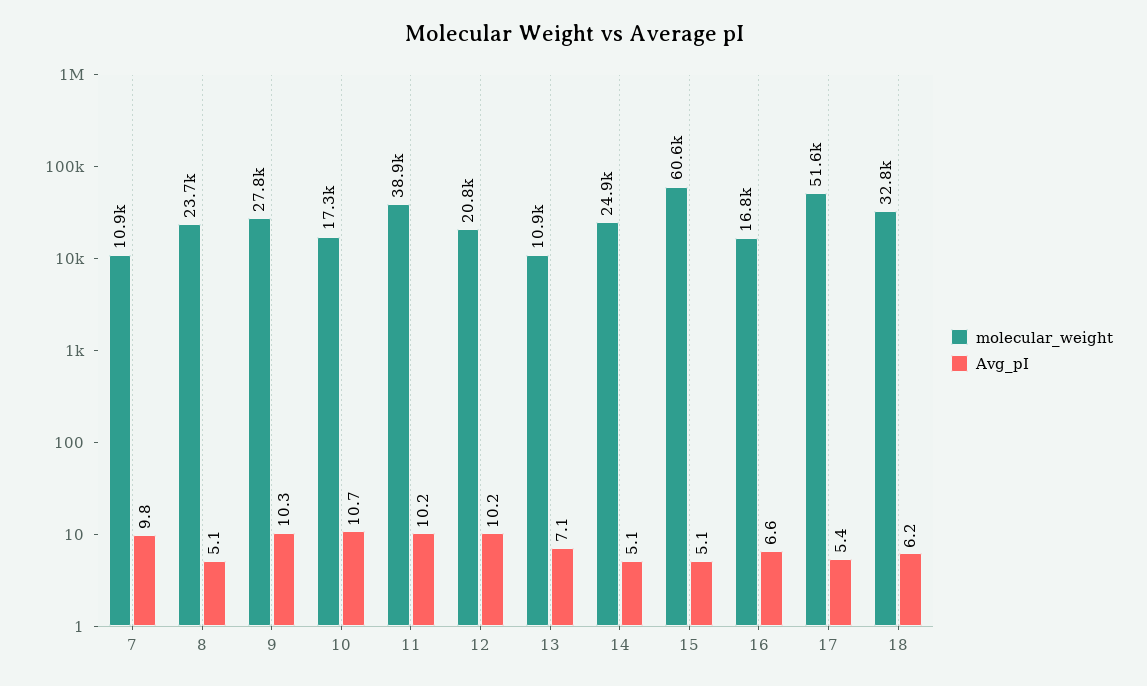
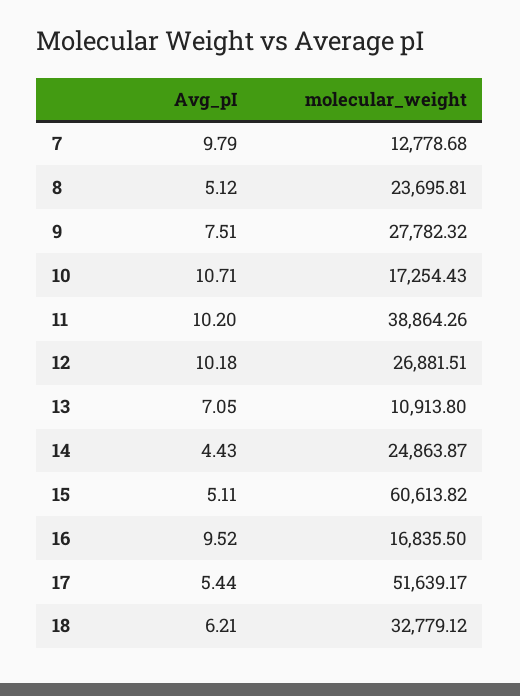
molecular_weight, 7: 10900 -> 12778.68
Avg_pI, 9: 10.3 -> 7.51
molecular_weight, 12: 20800 -> 26881.51
Avg_pI, 14: 5.1 -> 4.43
Avg_pI, 16: 6.6 -> 9.52

